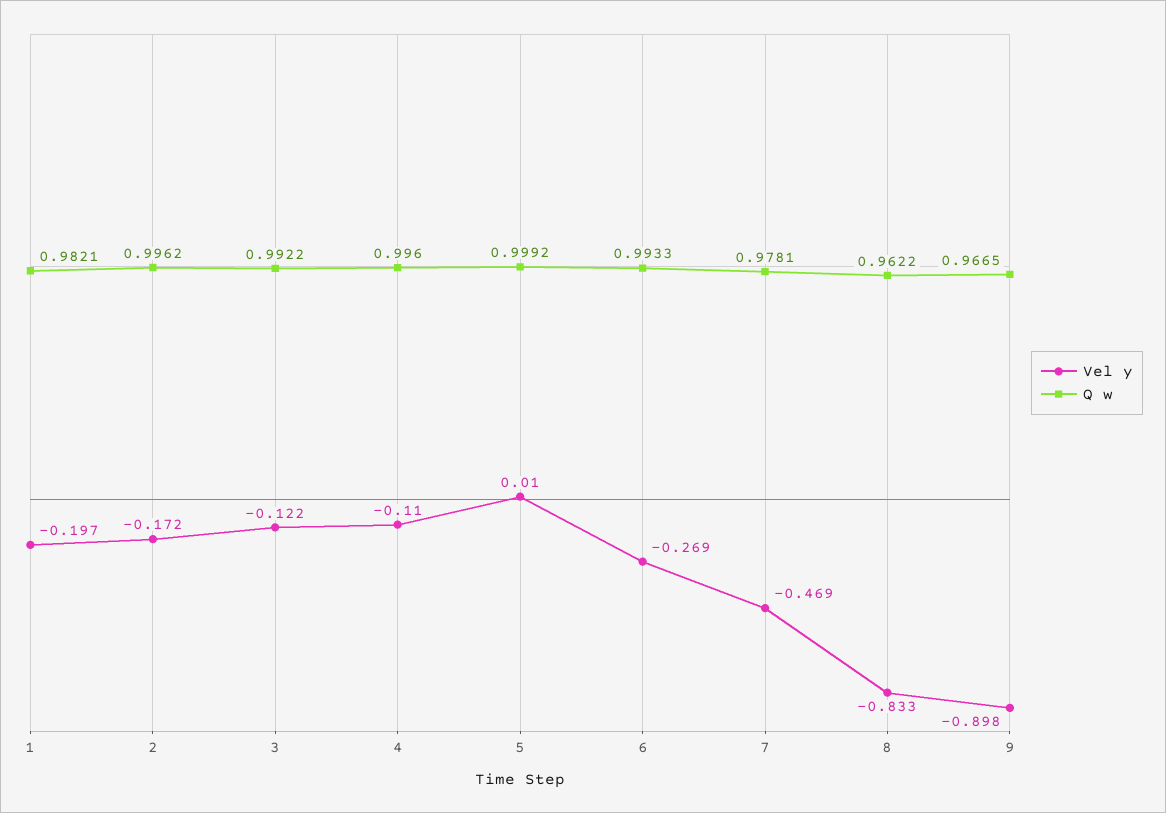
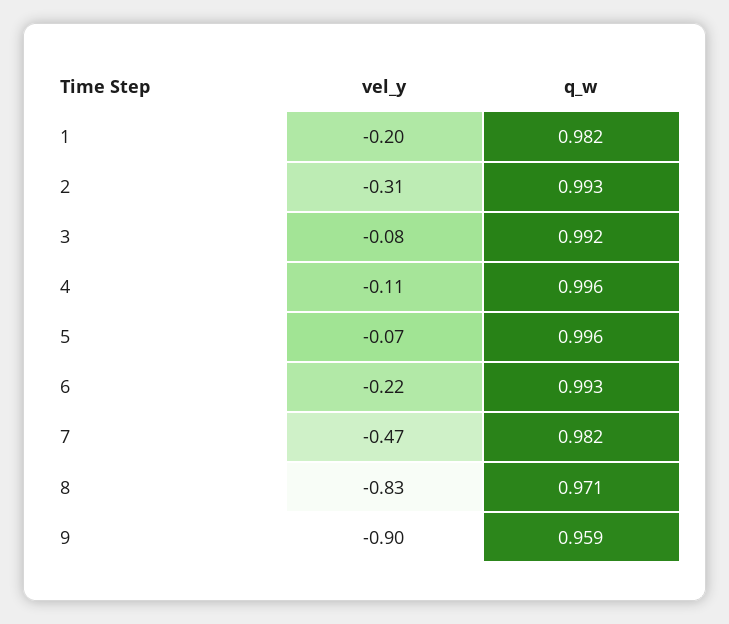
Vel y, 2: -0.172 -> -0.31
Q w, 2: 0.9962 -> 0.993
Vel y, 3: -0.122 -> -0.08
Vel y, 5: 0.01 -> -0.07
Q w, 5: 0.9992 -> 0.996
Vel y, 6: -0.269 -> -0.22
Q w, 7: 0.9781 -> 0.982
Q w, 8: 0.9622 -> 0.971
Q w, 9: 0.9665 -> 0.959

